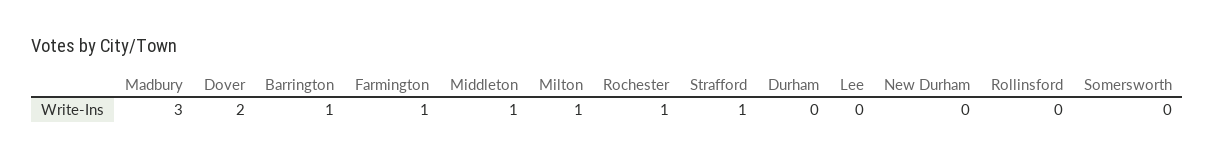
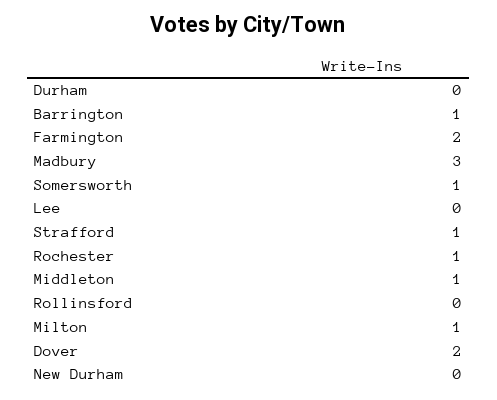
Farmington: 1 -> 2
Somersworth: 0 -> 1

